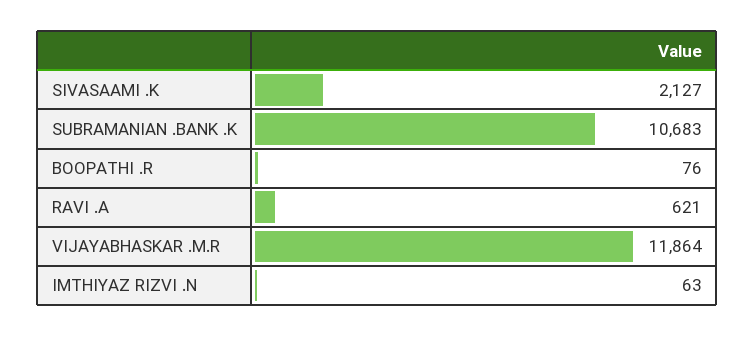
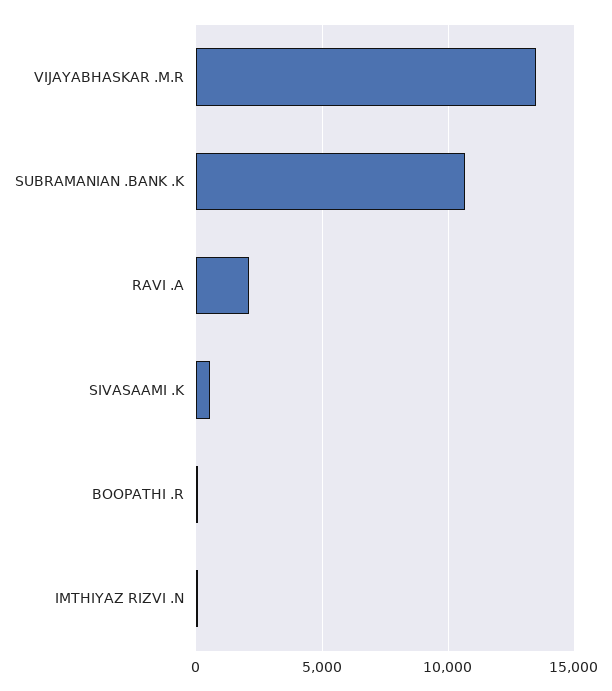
SIVASAAMI .K: 2127 -> 500
RAVI .A: 621 -> 2000
VIJAYABHASKAR .M.R: 11864 -> 13500

